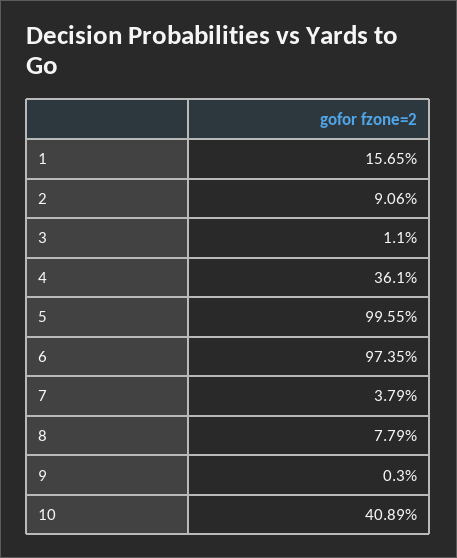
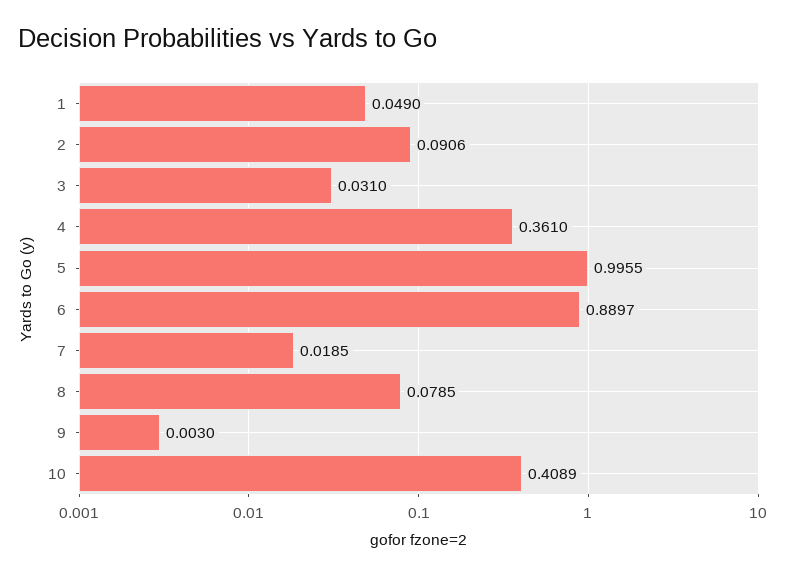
1: 0.1565 -> 0.049
3: 0.011 -> 0.031
6: 0.9735 -> 0.8897
7: 0.0379 -> 0.0185
8: 0.0779 -> 0.0785

